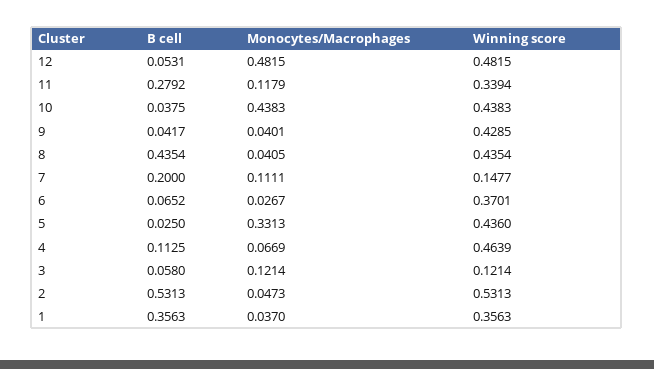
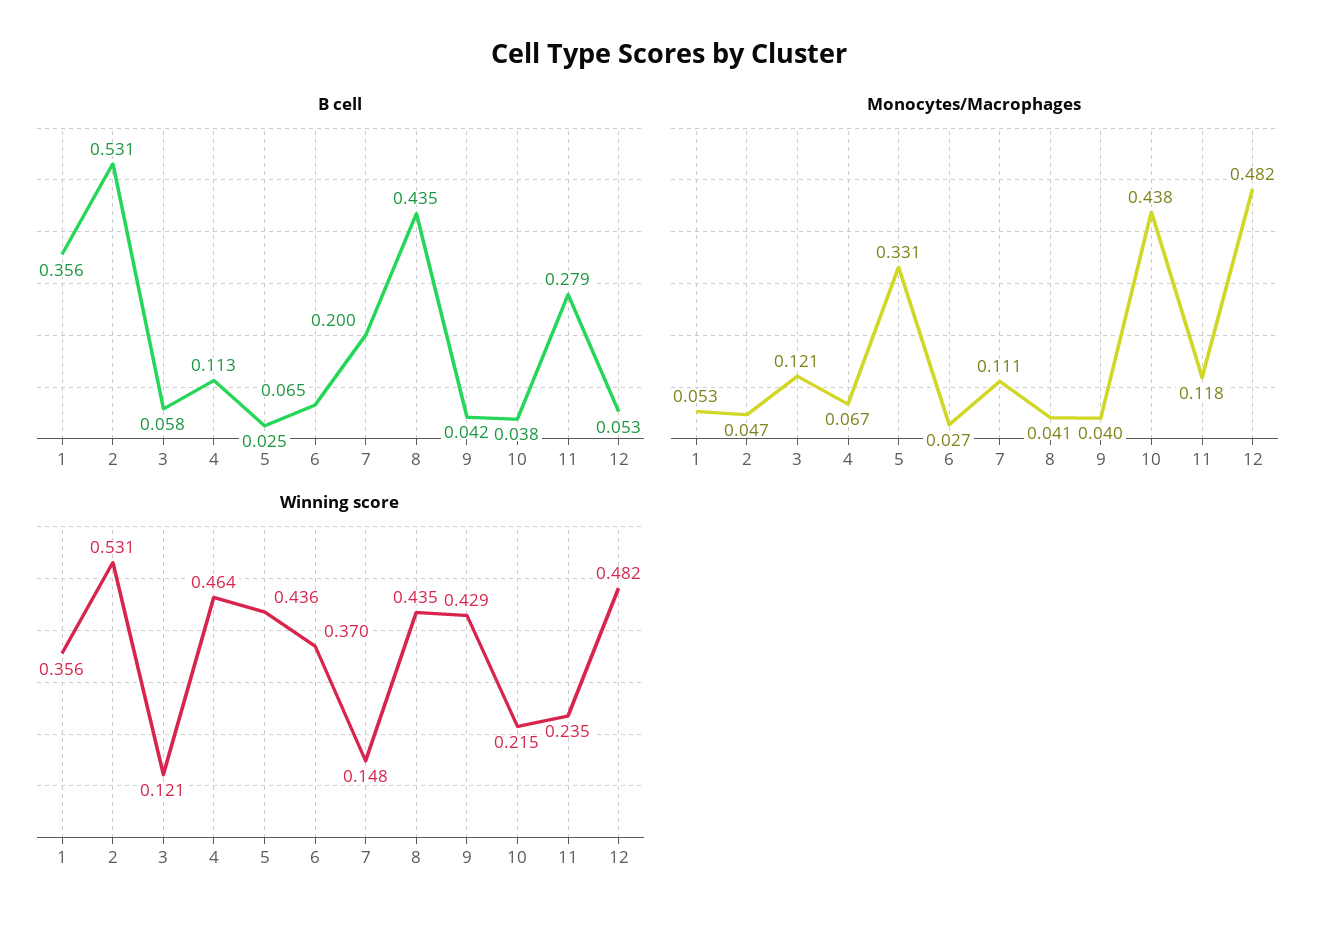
Winning score, 11: 0.3394 -> 0.235
Winning score, 10: 0.4383 -> 0.215
Monocytes/Macrophages, 1: 0.037 -> 0.053

